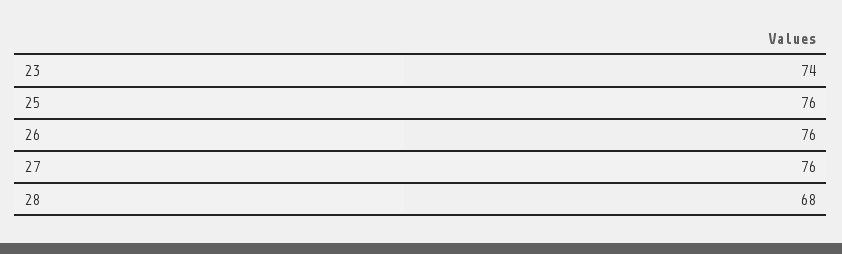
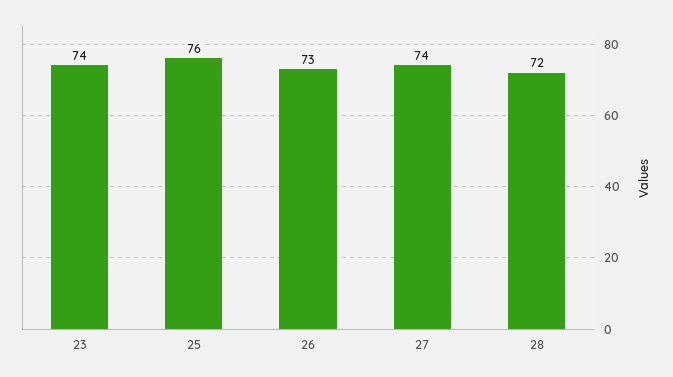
26: 76 -> 73
27: 76 -> 74
28: 68 -> 72

